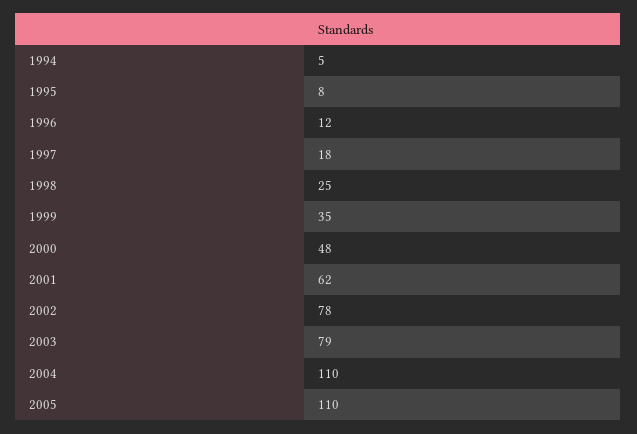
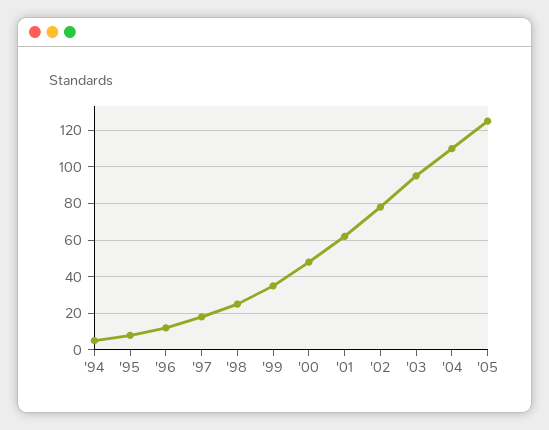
2003: 79 -> 95
2005: 110 -> 125

